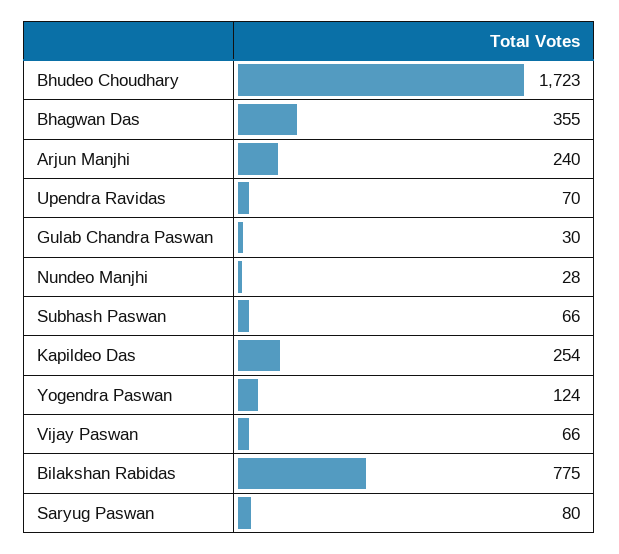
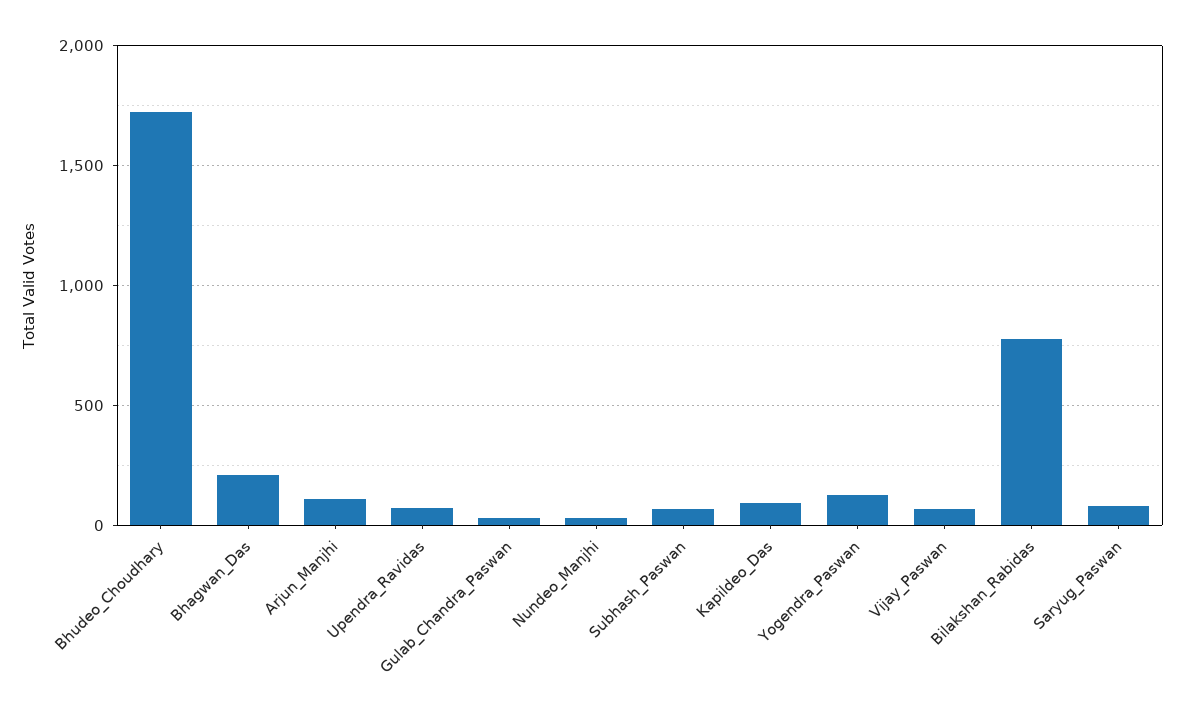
Bhagwan Das: 355 -> 200
Arjun Manjhi: 240 -> 100
Kapildeo Das: 254 -> 100

